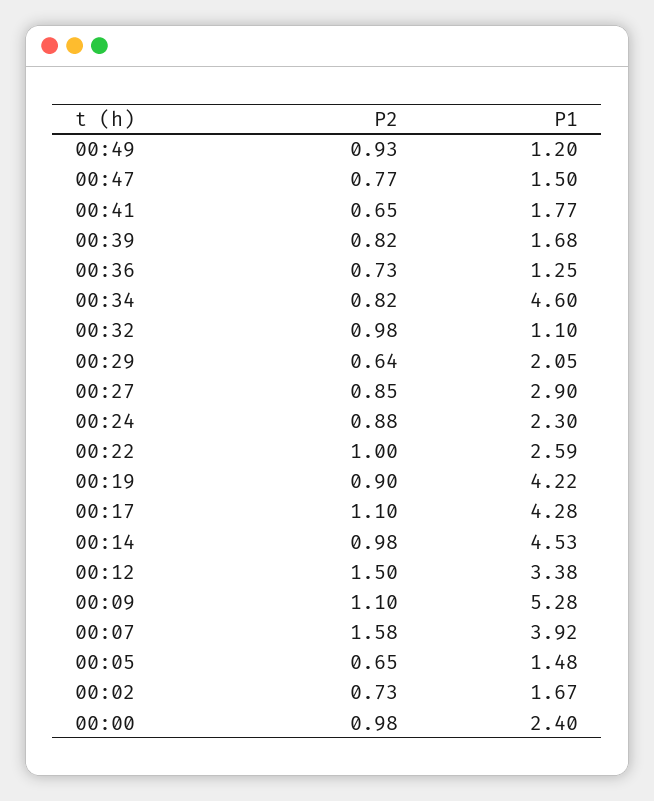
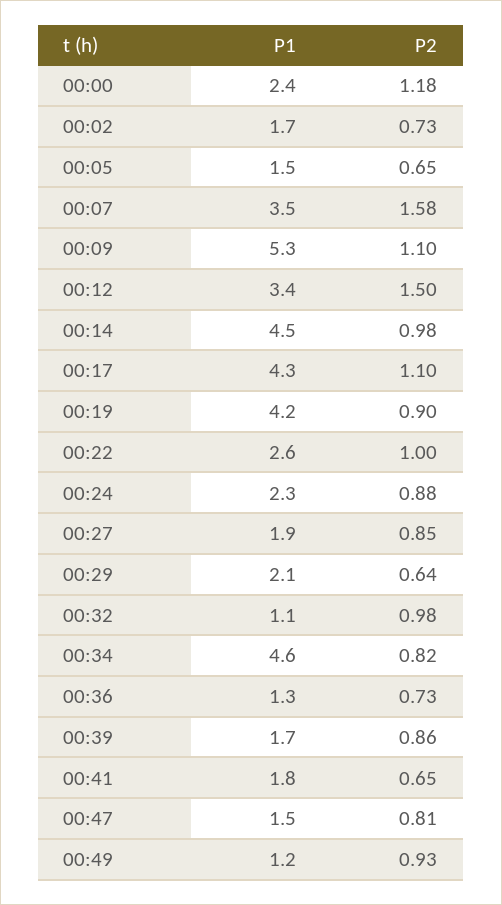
P2, 00:47: 0.77 -> 0.81
P2, 00:39: 0.82 -> 0.86
P1, 00:27: 2.9 -> 1.9
P1, 00:07: 3.92 -> 3.5
P2, 00:00: 0.98 -> 1.18

